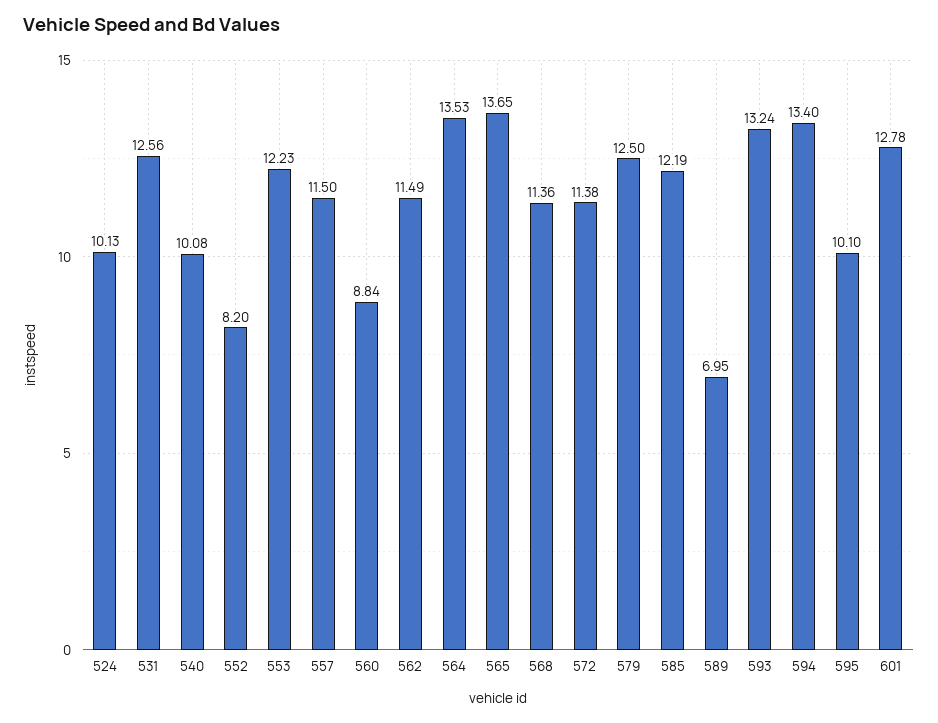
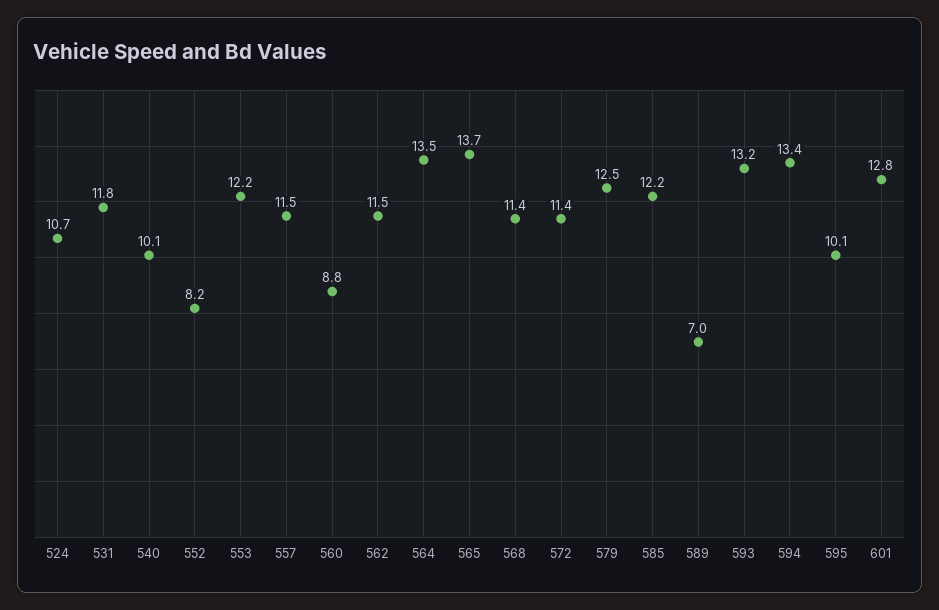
524: 10.13 -> 10.7
531: 12.56 -> 11.8

